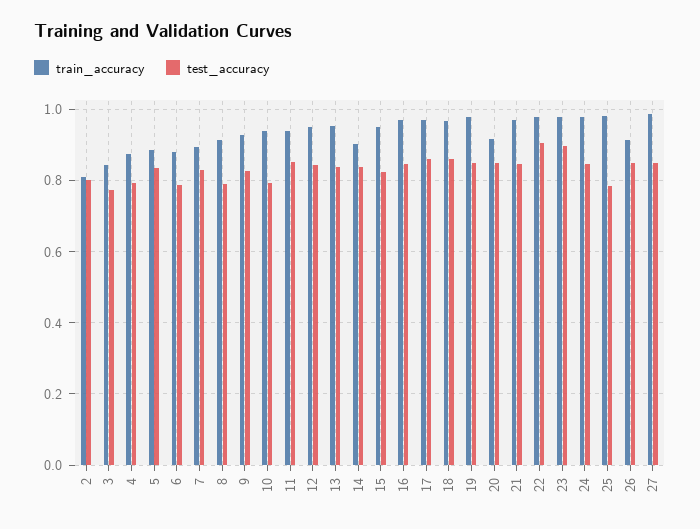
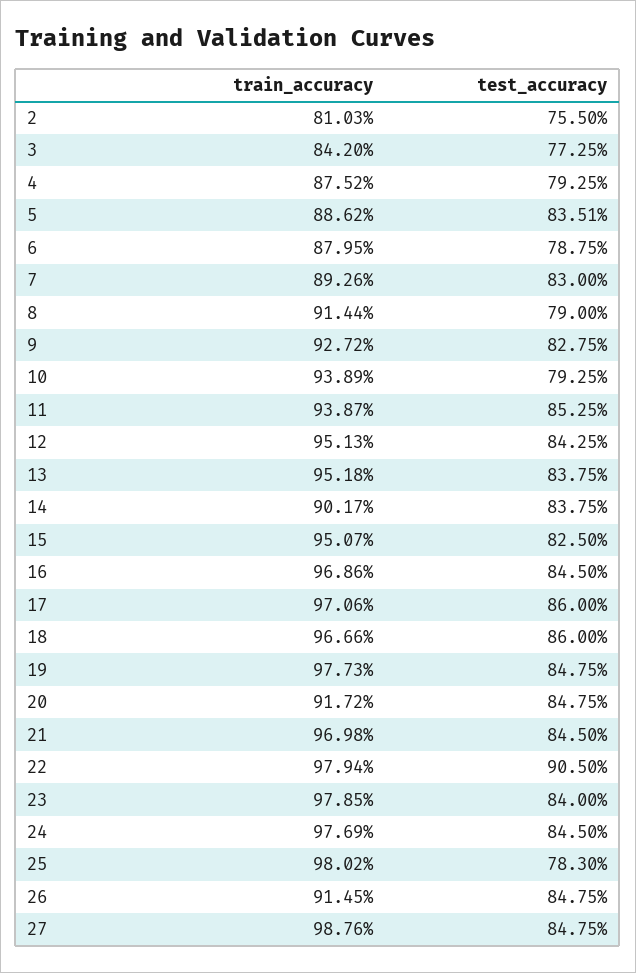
test_accuracy, 2: 0.8 -> 0.755
test_accuracy, 23: 0.9 -> 0.84

